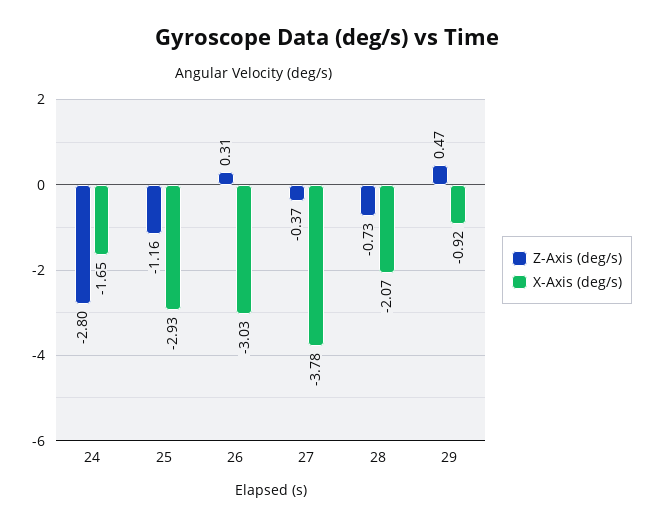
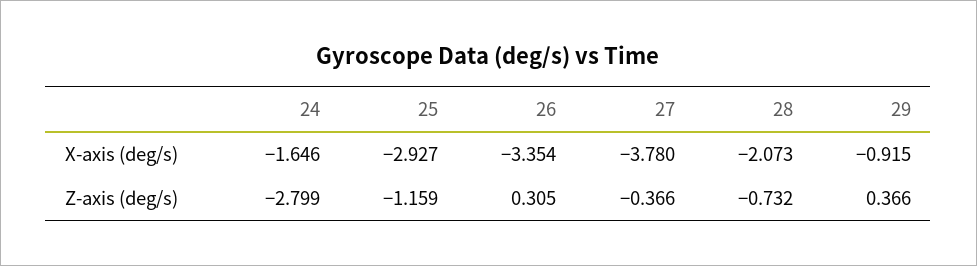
X-Axis (deg/s), 26: -3.03 -> -3.354
Z-Axis (deg/s), 29: 0.47 -> 0.366

